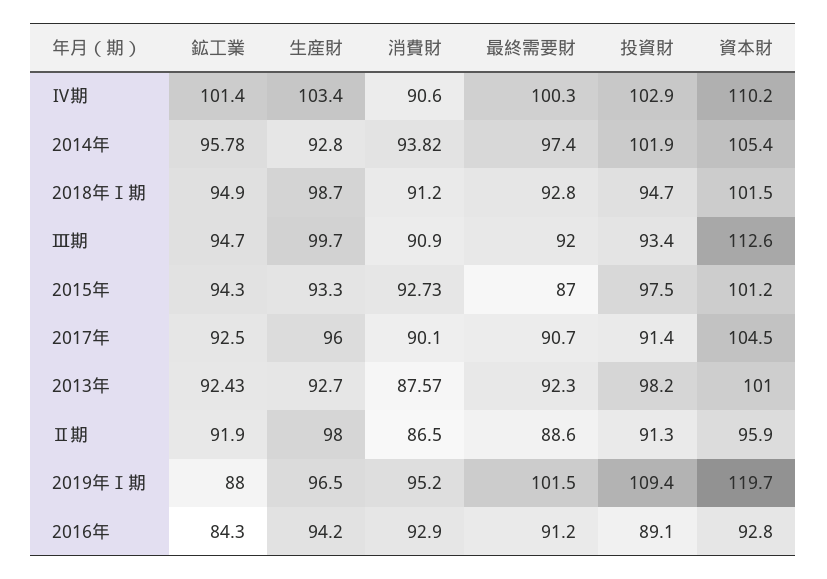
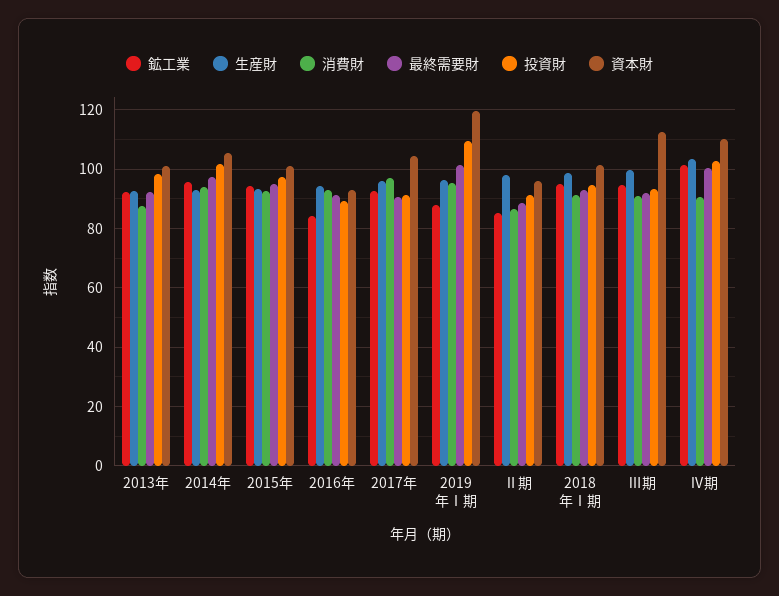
最終需要財, 2015年: 87 -> 95
消費財, 2017年: 90.1 -> 97.5
鉱工業, Ⅱ期: 91.9 -> 85

